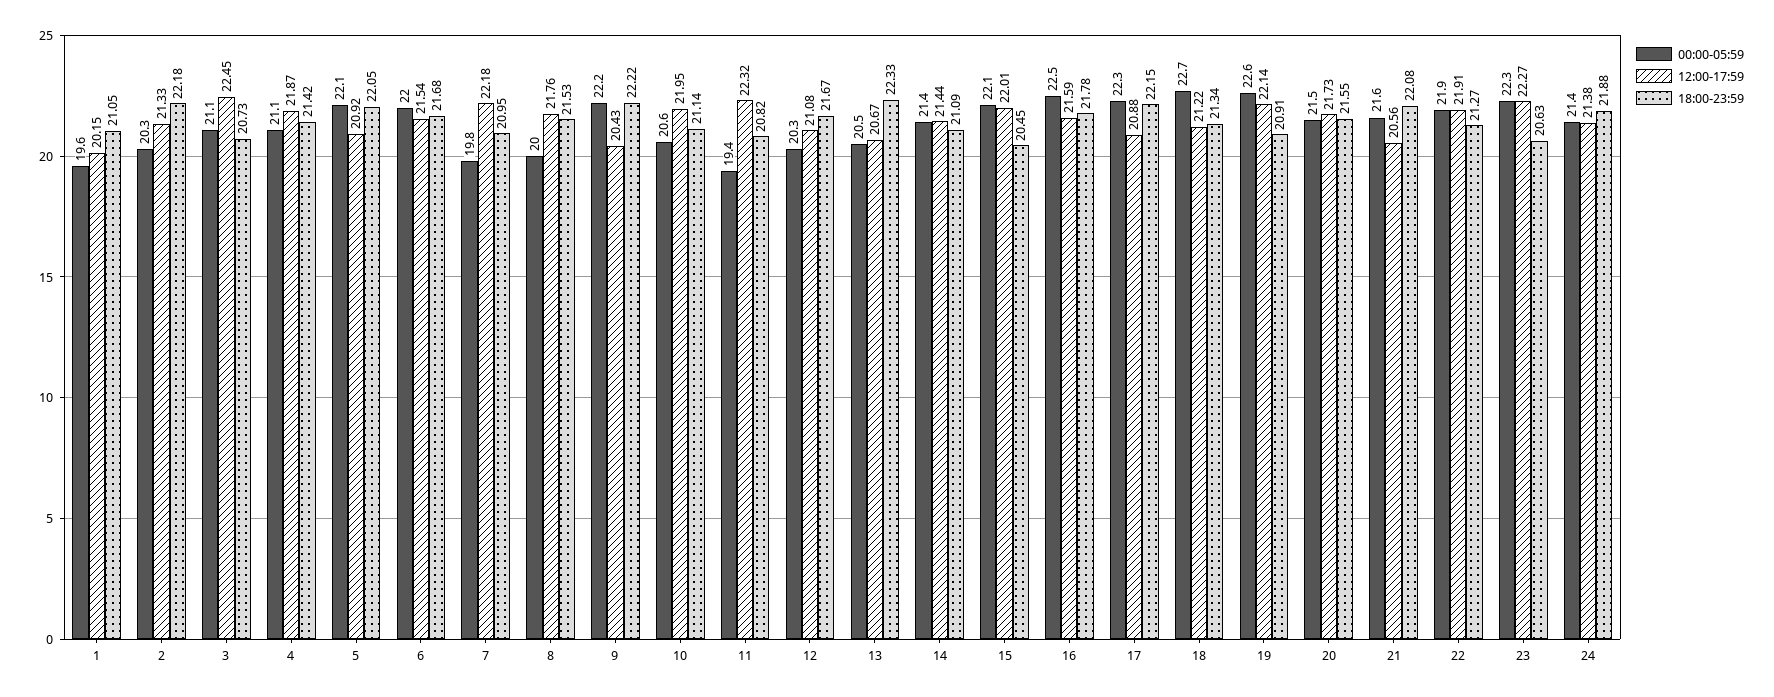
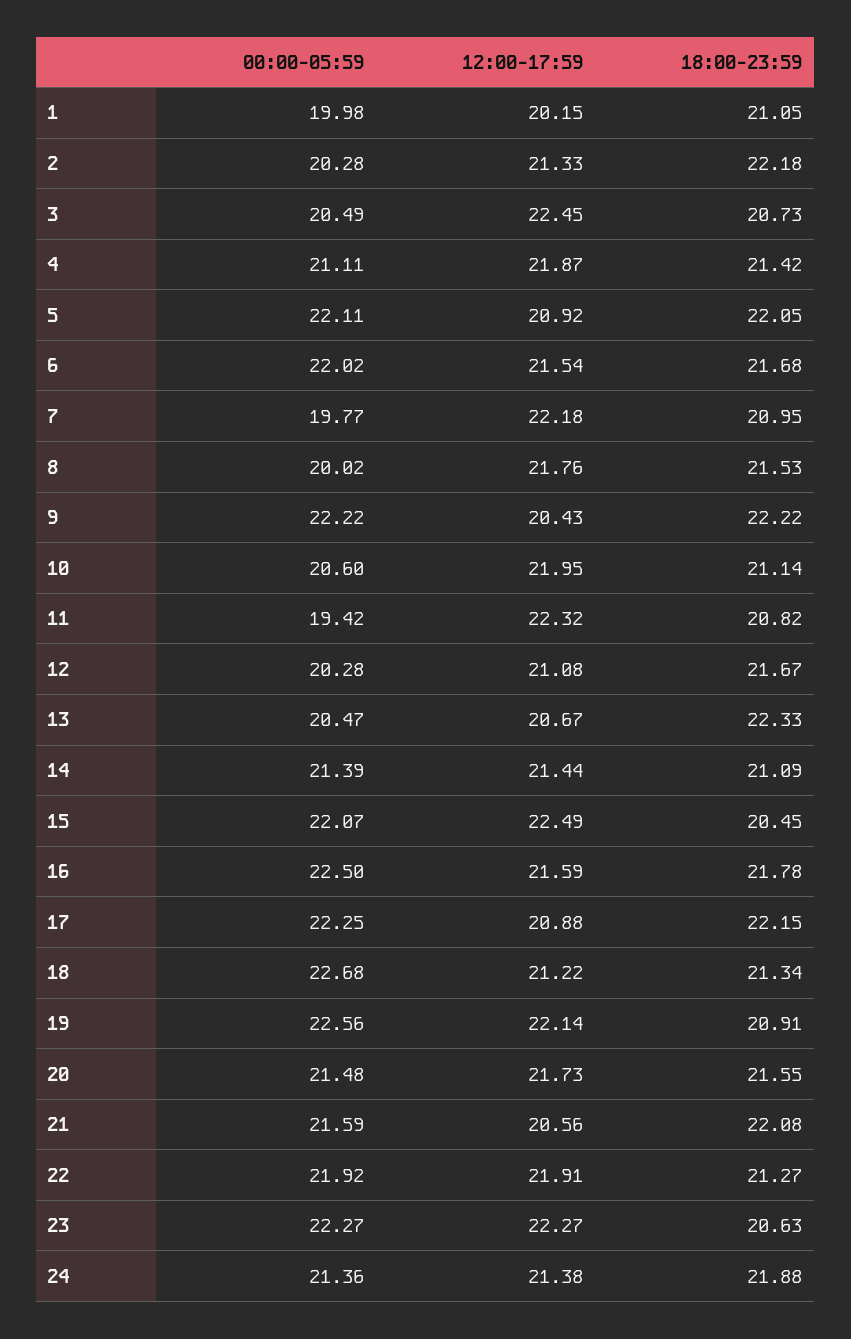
00:00-05:59, 1: 19.6 -> 19.98
00:00-05:59, 3: 21.1 -> 20.49
12:00-17:59, 15: 22.01 -> 22.49

